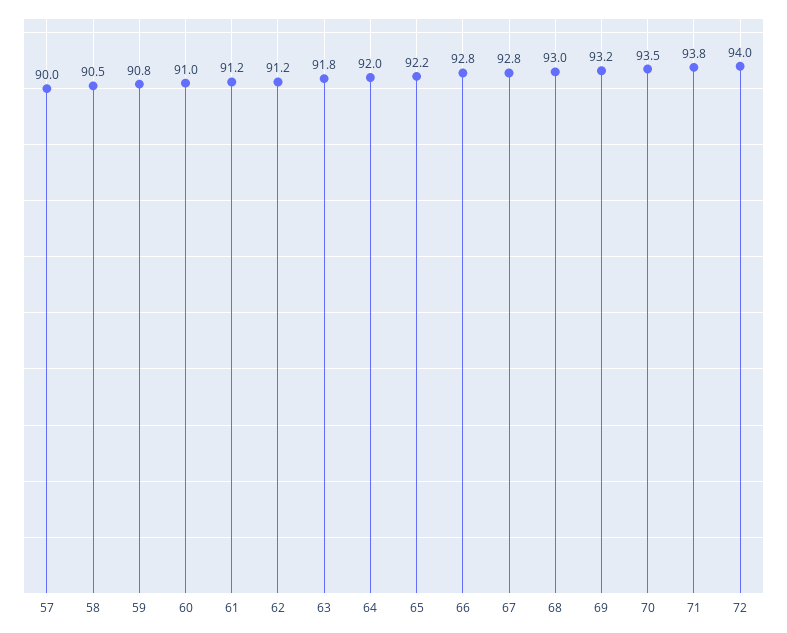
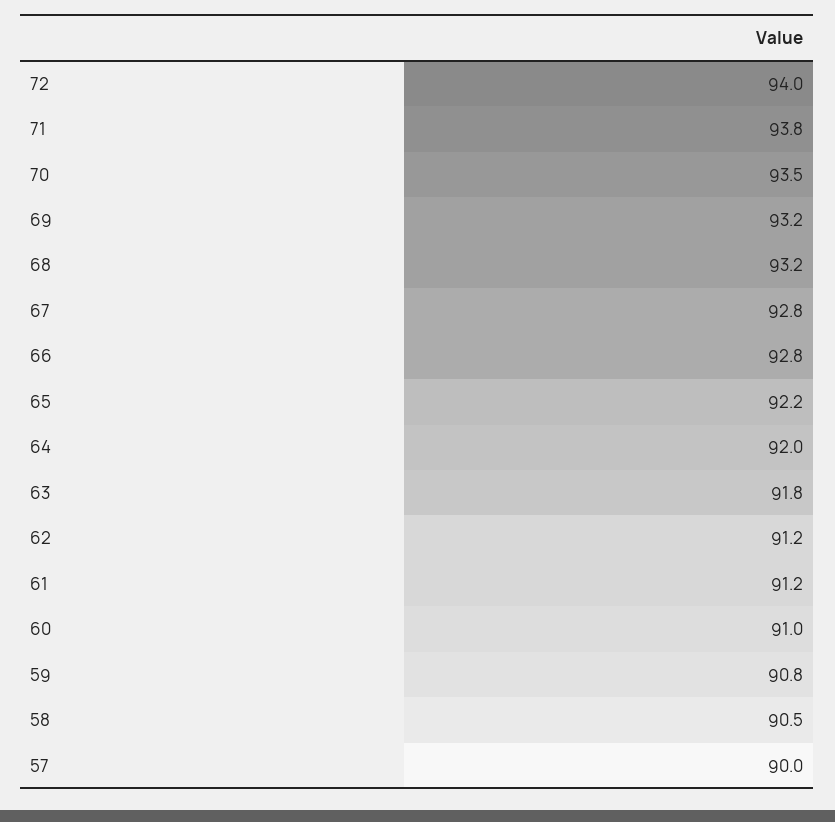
68: 93 -> 93.2

